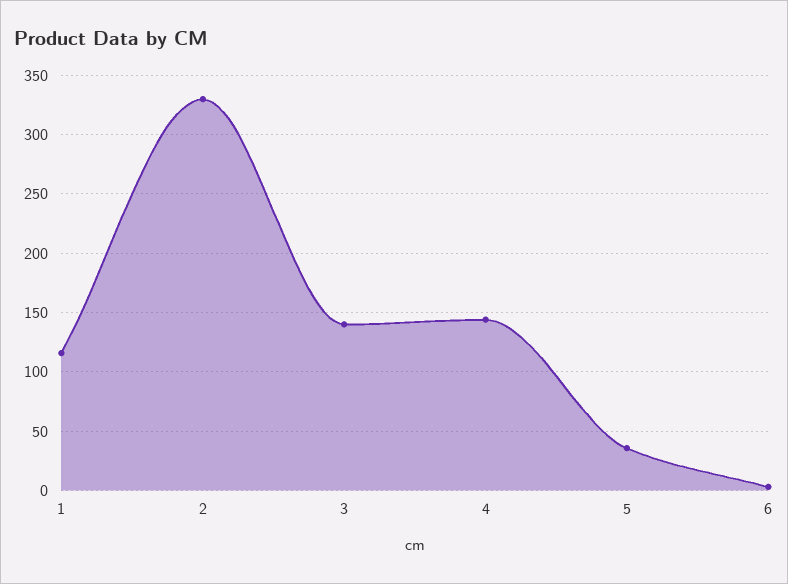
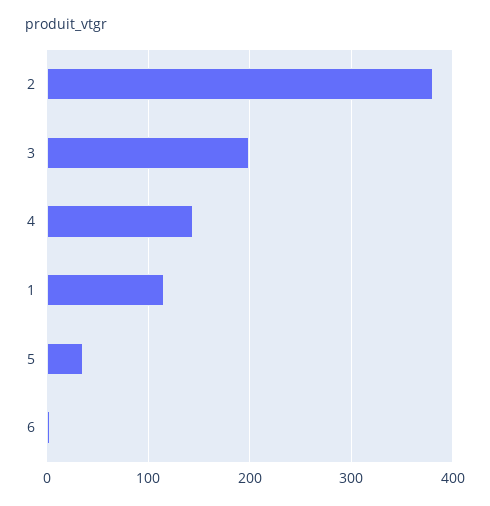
2: 330 -> 380
3: 140 -> 200

